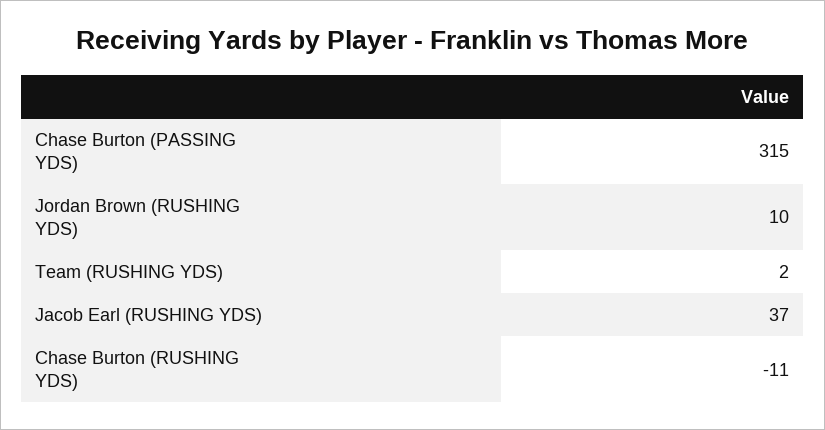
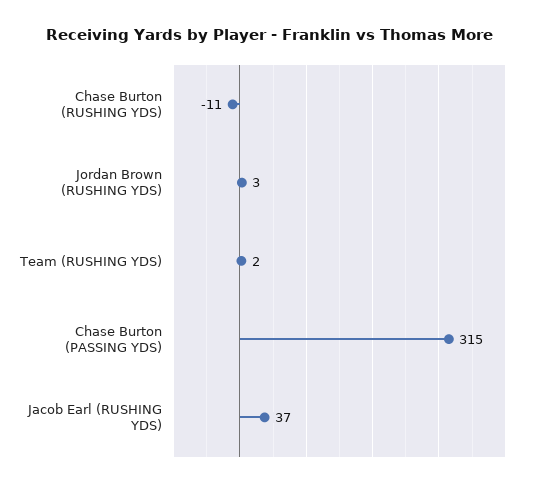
Jordan Brown (RUSHING YDS): 10 -> 3

